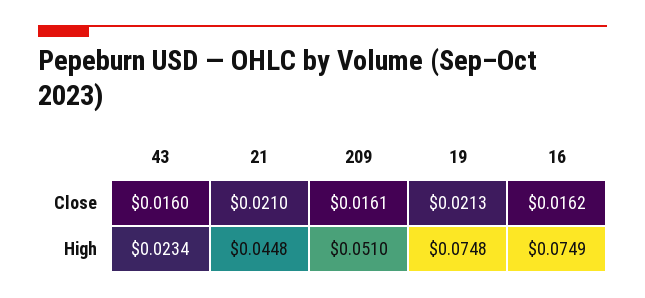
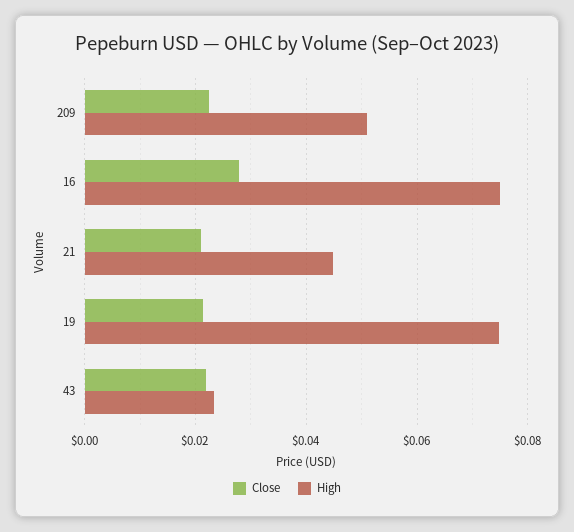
Close, 43: 0.016 -> 0.022
Close, 209: 0.0161 -> 0.022
Close, 16: 0.0162 -> 0.028

